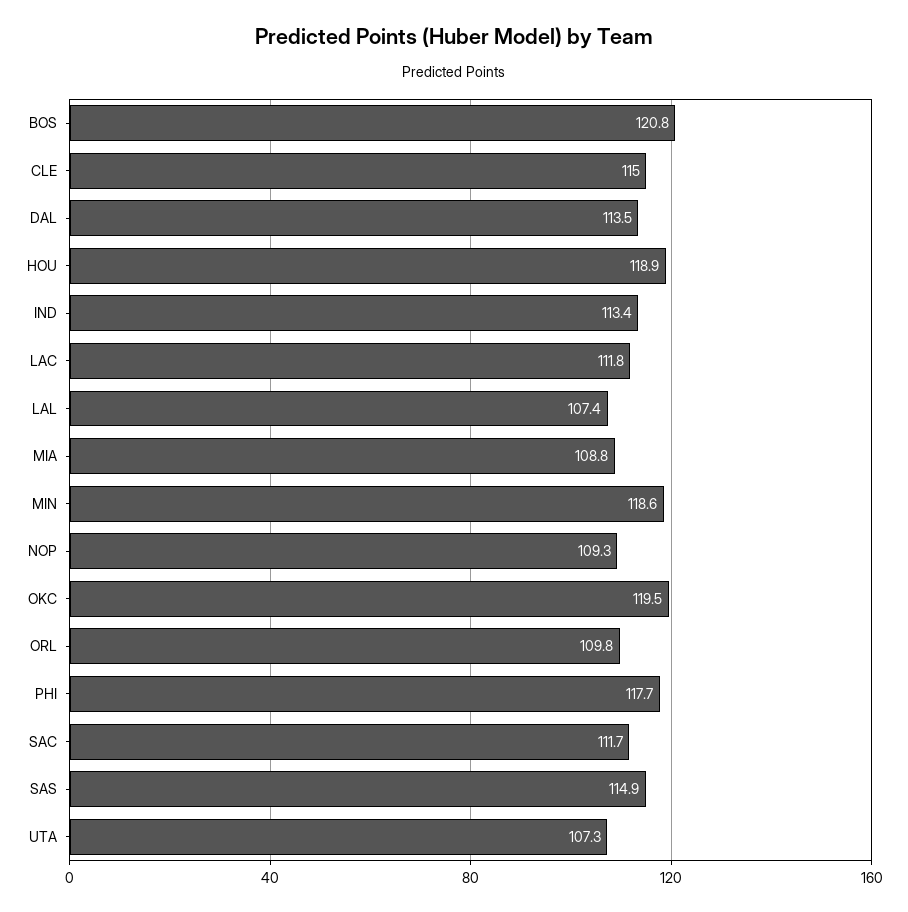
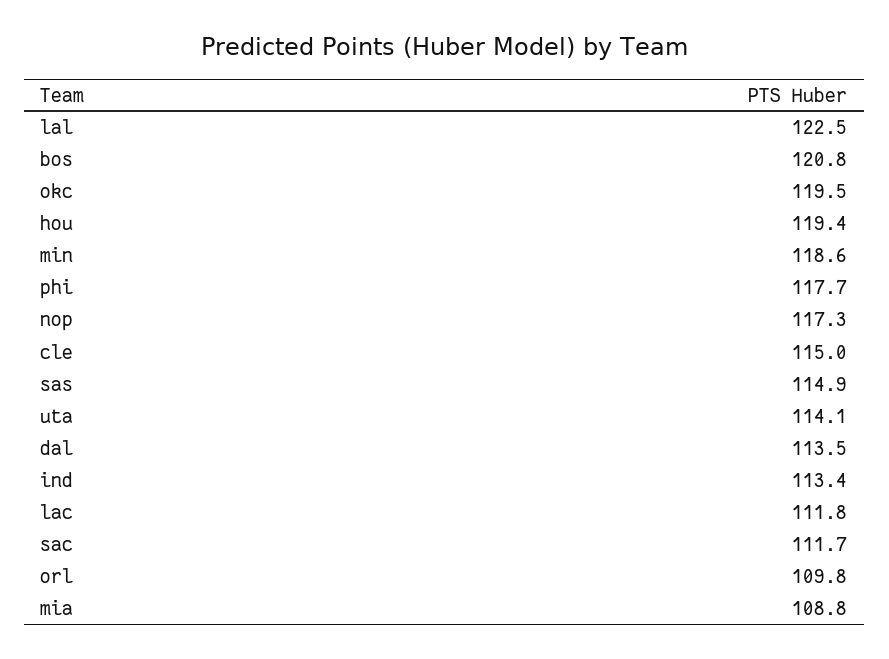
HOU: 118.9 -> 119.4
LAL: 107.4 -> 122.5
NOP: 109.3 -> 117.3
UTA: 107.3 -> 114.1

